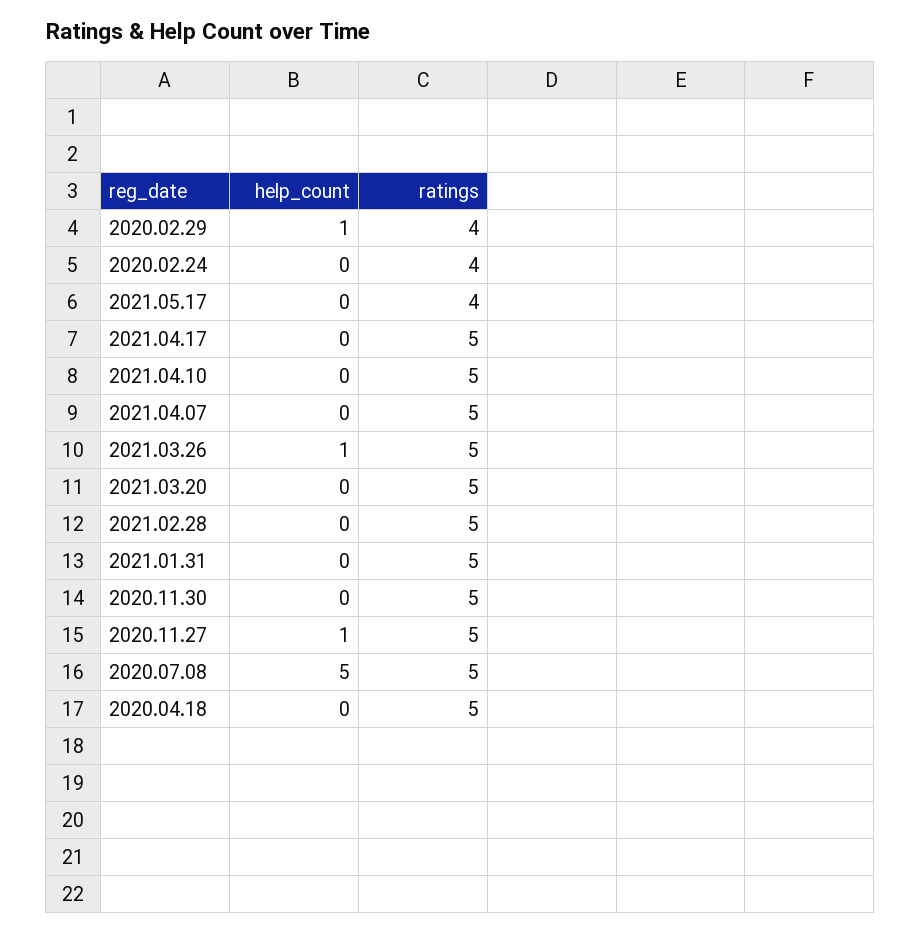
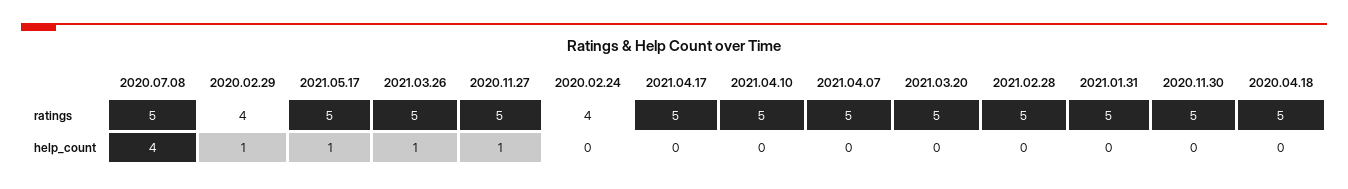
help_count, 2021.05.17: 0 -> 1
ratings, 2021.05.17: 4 -> 5
help_count, 2020.07.08: 5 -> 4

